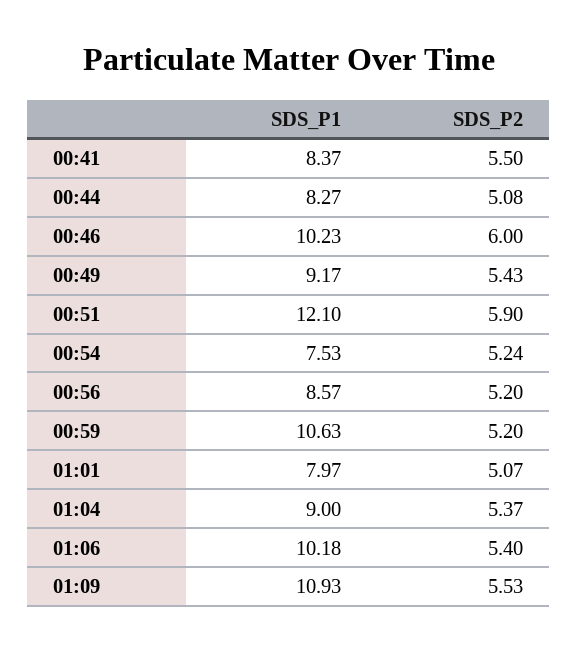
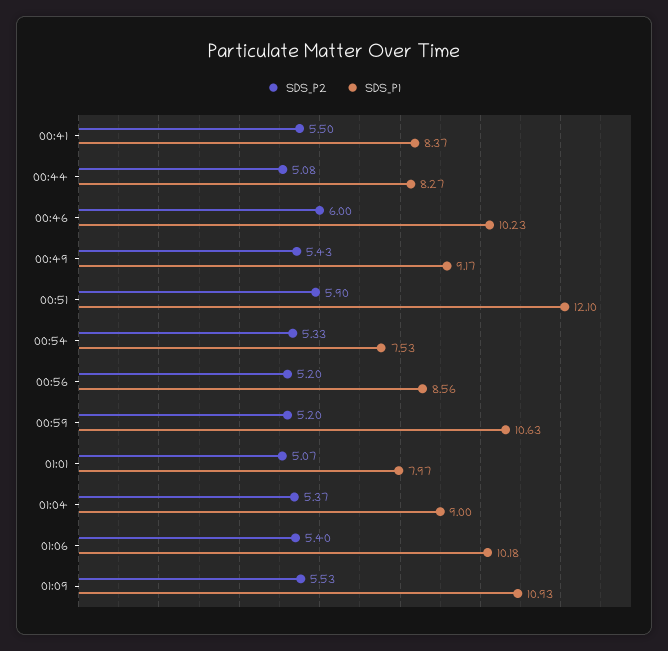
SDS_P2, 00:54: 5.24 -> 5.33
SDS_P1, 00:56: 8.57 -> 8.56

